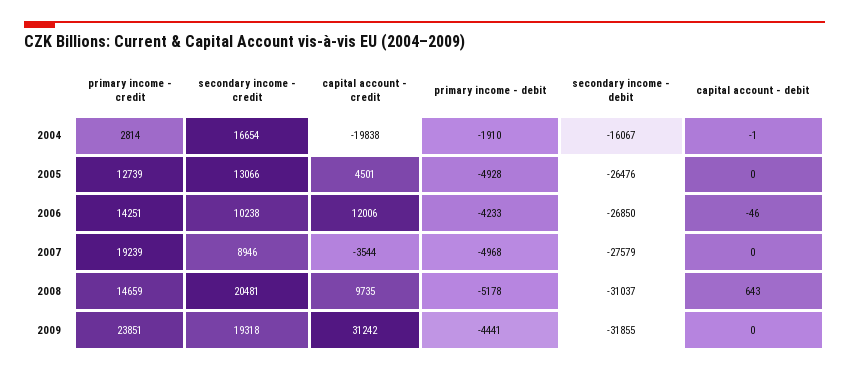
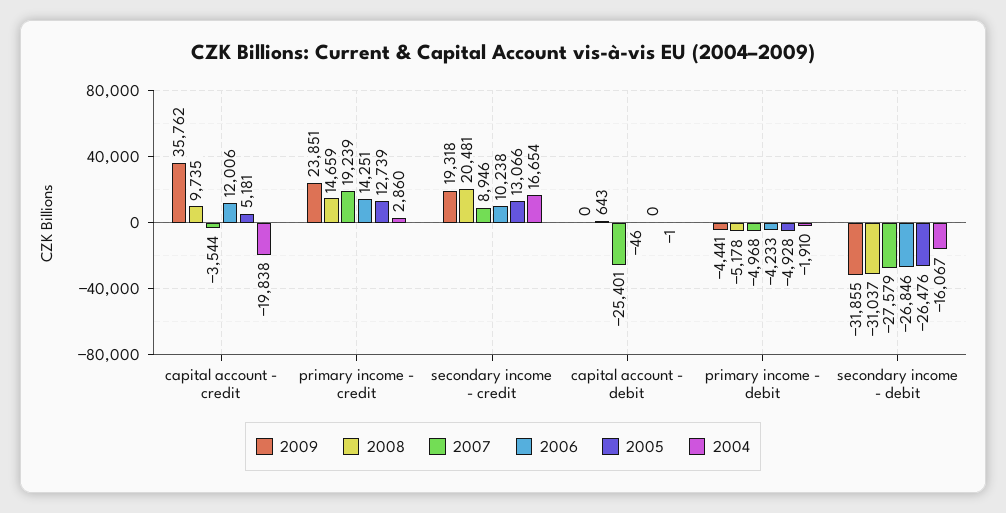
2004, primary income - credit: 2814 -> 2860
2005, capital account - credit: 4501 -> 5181
2006, secondary income - debit: -26850 -> -26846
2007, capital account - debit: 0 -> -25401
2009, capital account - credit: 31242 -> 35762

